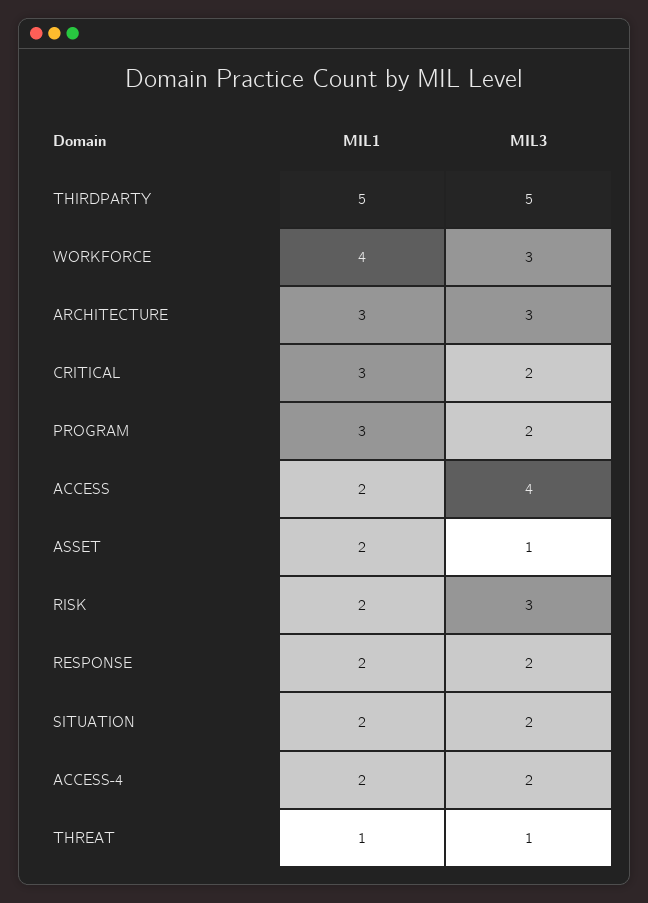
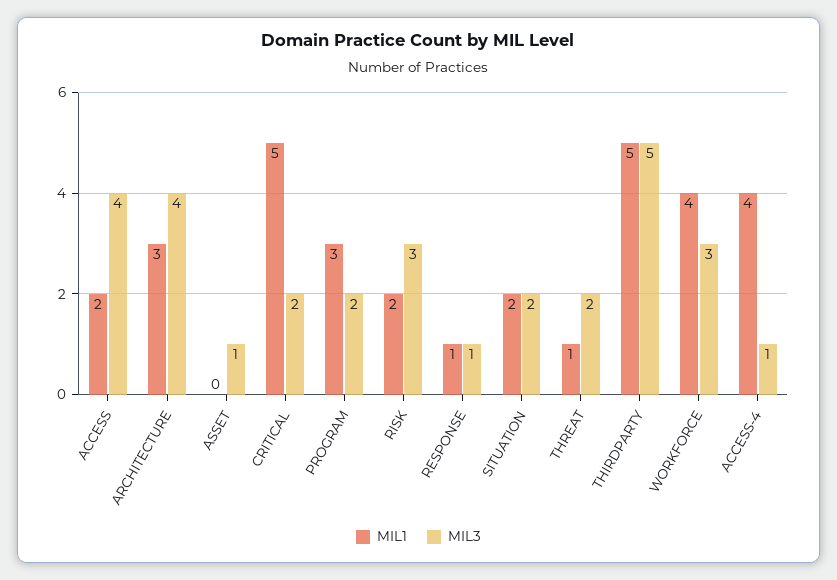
MIL3, ARCHITECTURE: 3 -> 4
MIL1, CRITICAL: 3 -> 5
MIL1, ASSET: 2 -> 0
MIL1, RESPONSE: 2 -> 1
MIL3, RESPONSE: 2 -> 1
MIL1, ACCESS-4: 2 -> 4
MIL3, ACCESS-4: 2 -> 1
MIL3, THREAT: 1 -> 2

